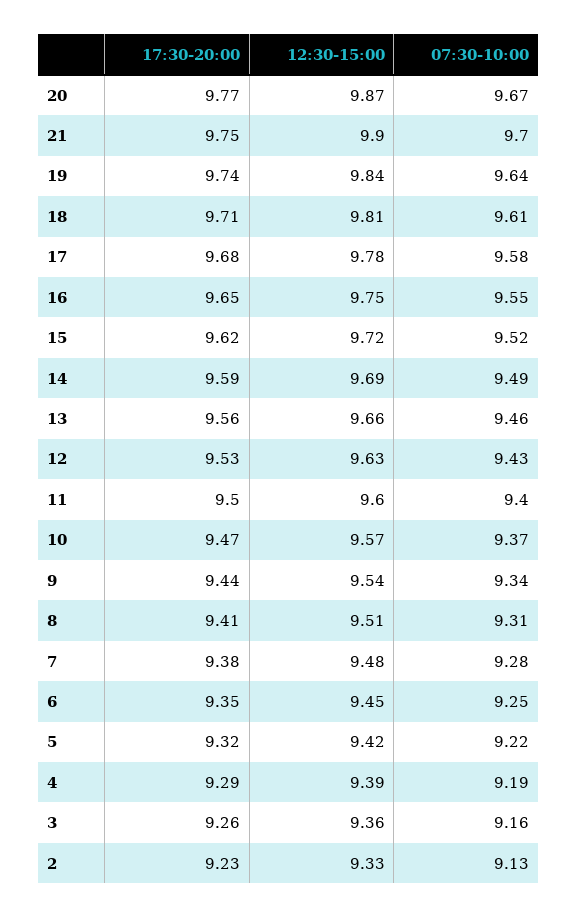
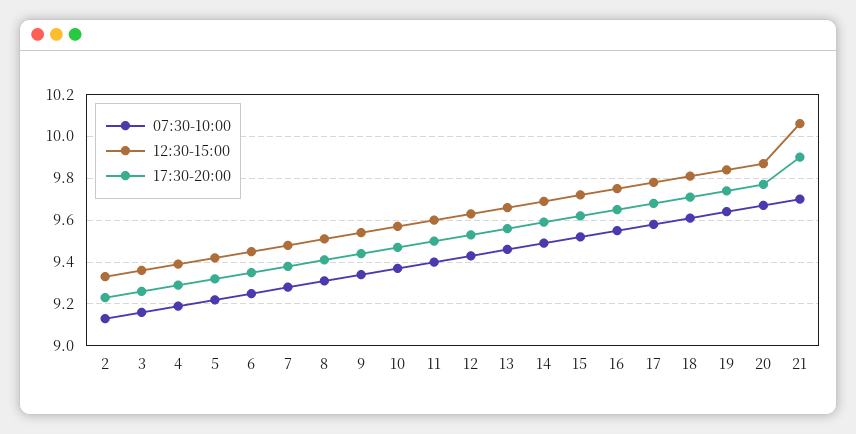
17:30-20:00, 21: 9.75 -> 9.9
12:30-15:00, 21: 9.9 -> 10.05

